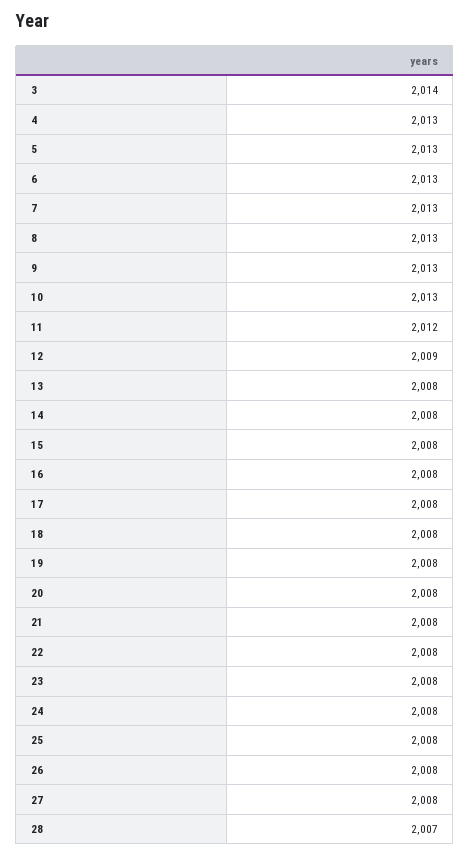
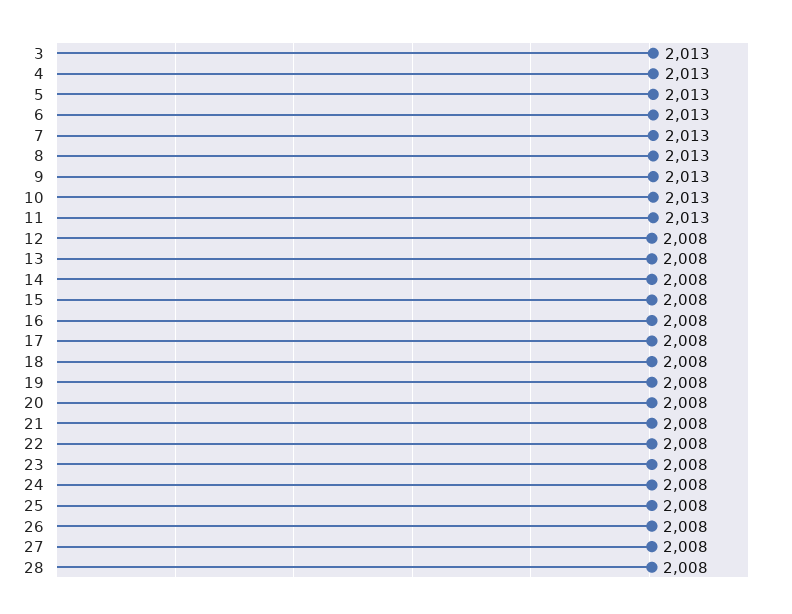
3: 2014 -> 2013
11: 2012 -> 2013
12: 2009 -> 2008
28: 2007 -> 2008

